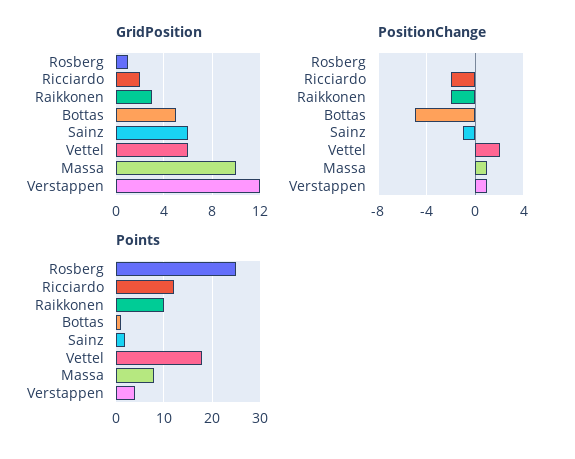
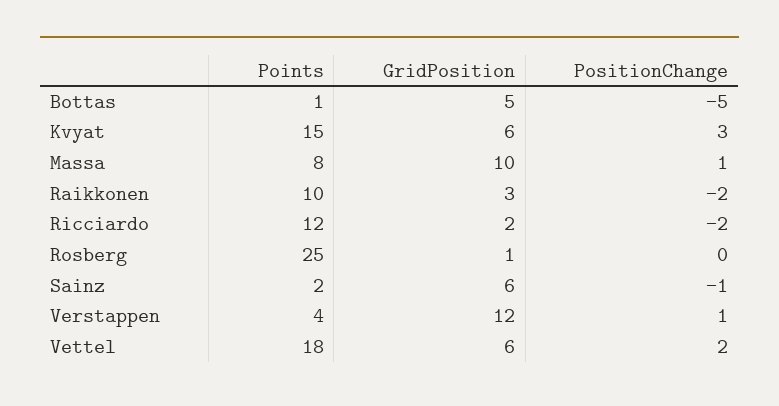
Points, Kvyat: none -> 15
GridPosition, Kvyat: none -> 6
PositionChange, Kvyat: none -> 3

